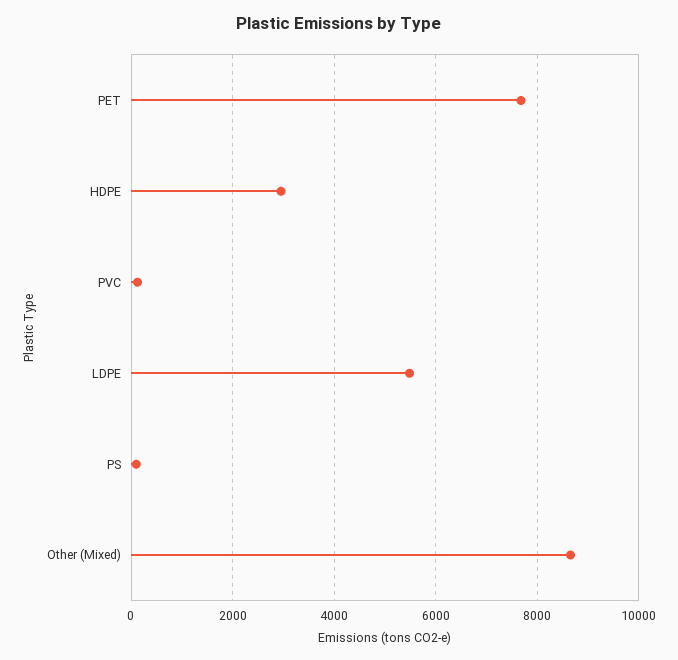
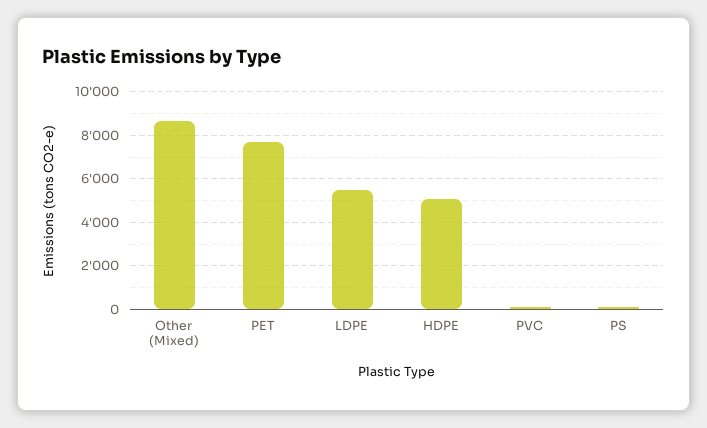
HDPE: 3000 -> 5000

